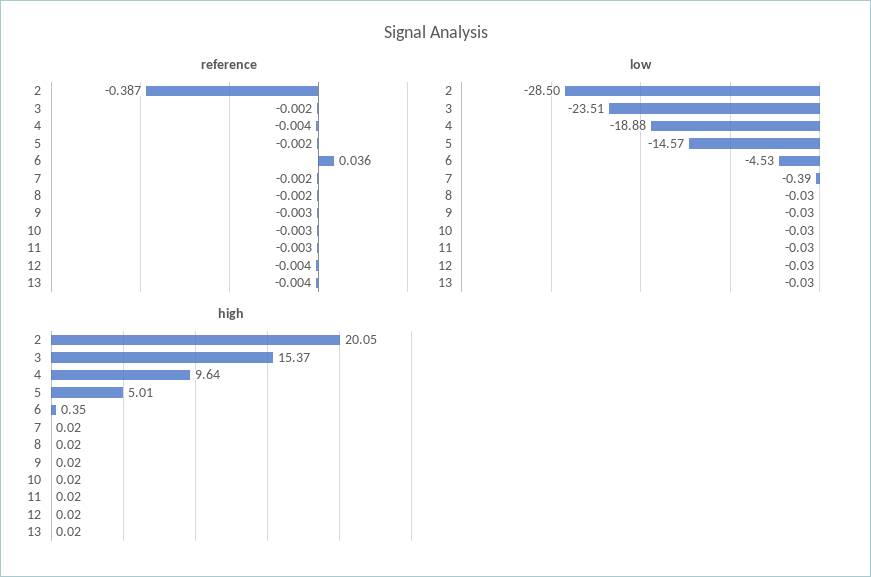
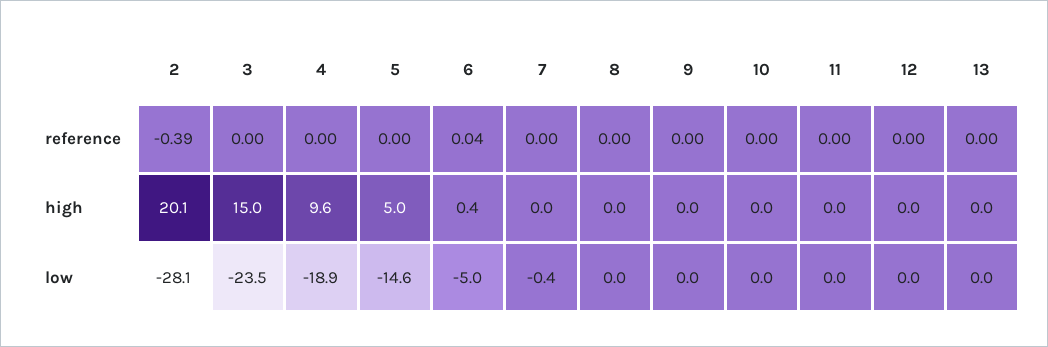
low, 2: -28.5 -> -28.1
low, 6: -4.53 -> -5
high, 3: 15.37 -> 15

